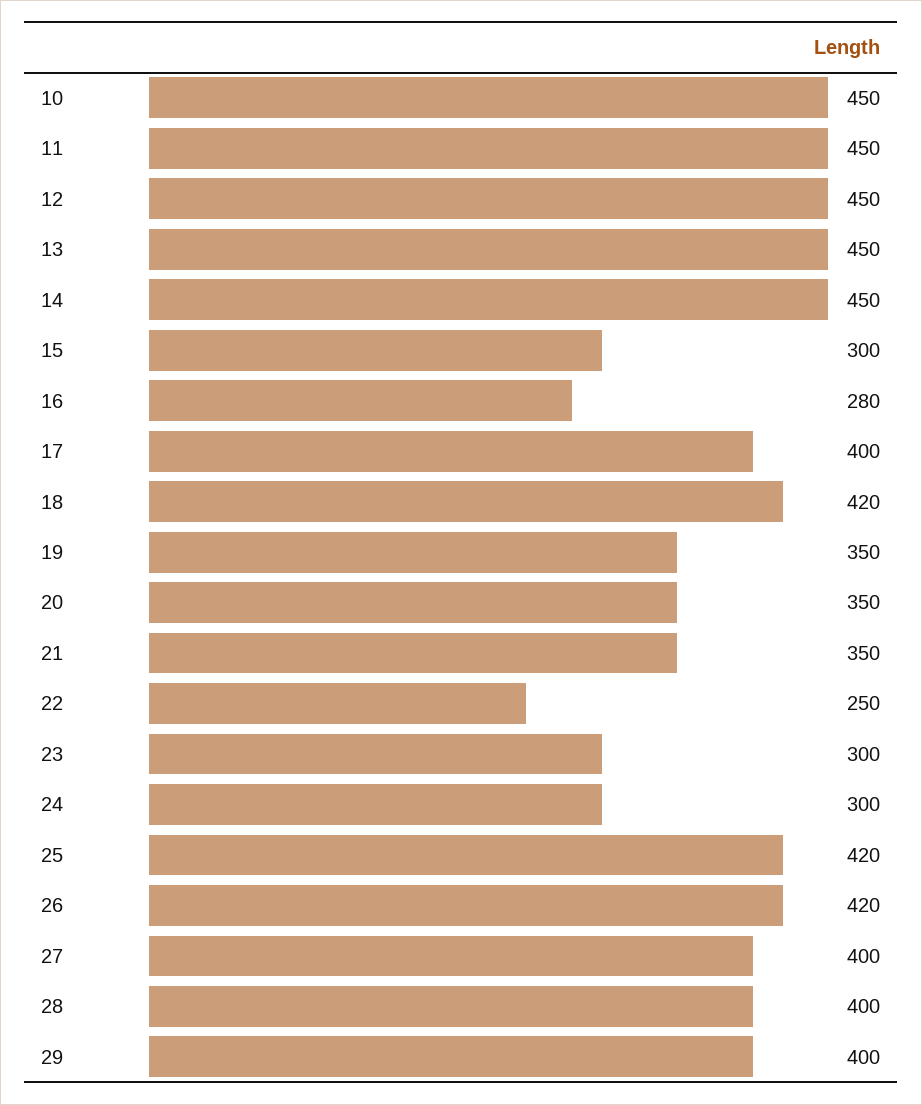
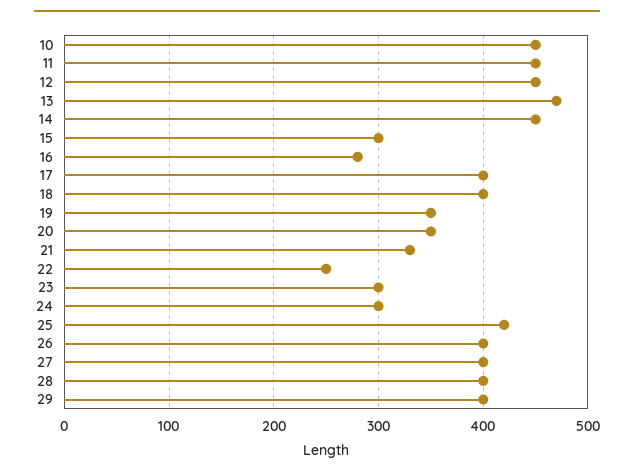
13: 450 -> 470
18: 420 -> 400
21: 350 -> 330
26: 420 -> 400

